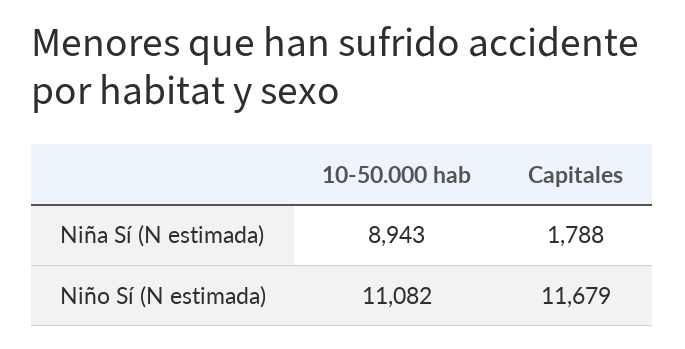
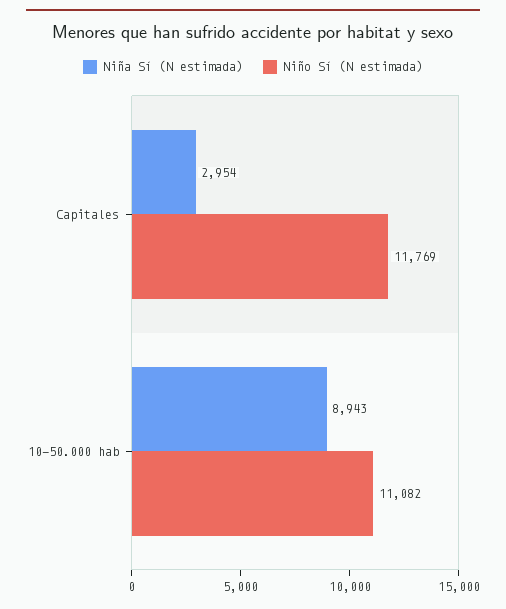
Niña Sí (N estimada), Capitales: 1788 -> 2954
Niño Sí (N estimada), Capitales: 11679 -> 11769

